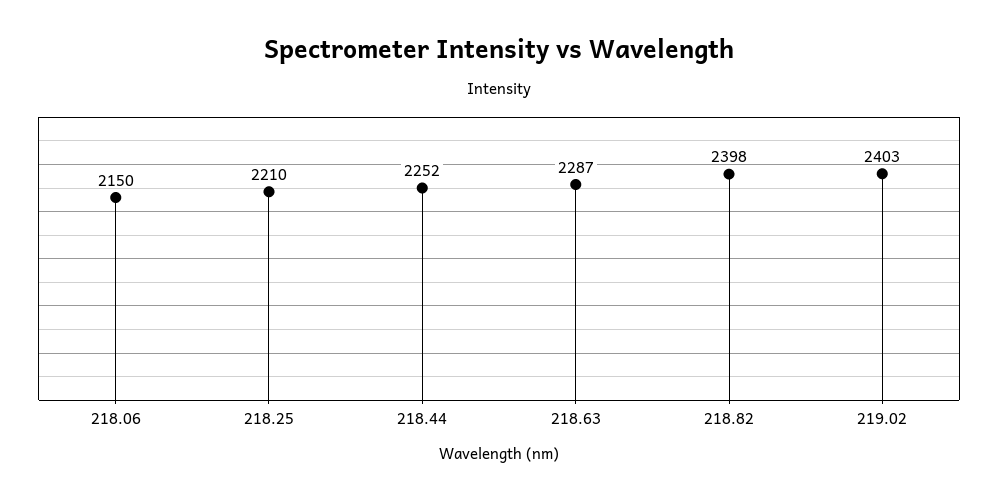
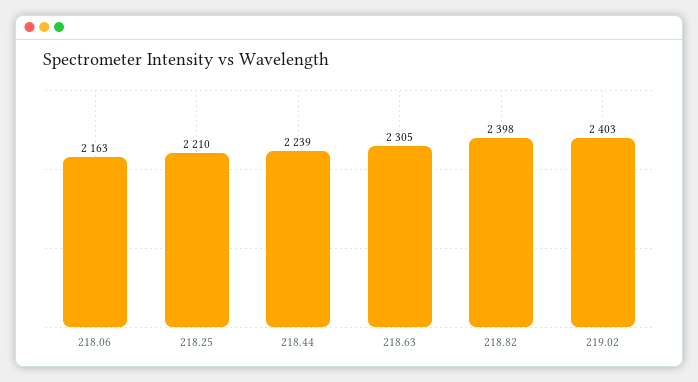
218.06: 2150 -> 2163
218.44: 2252 -> 2239
218.63: 2287 -> 2305

